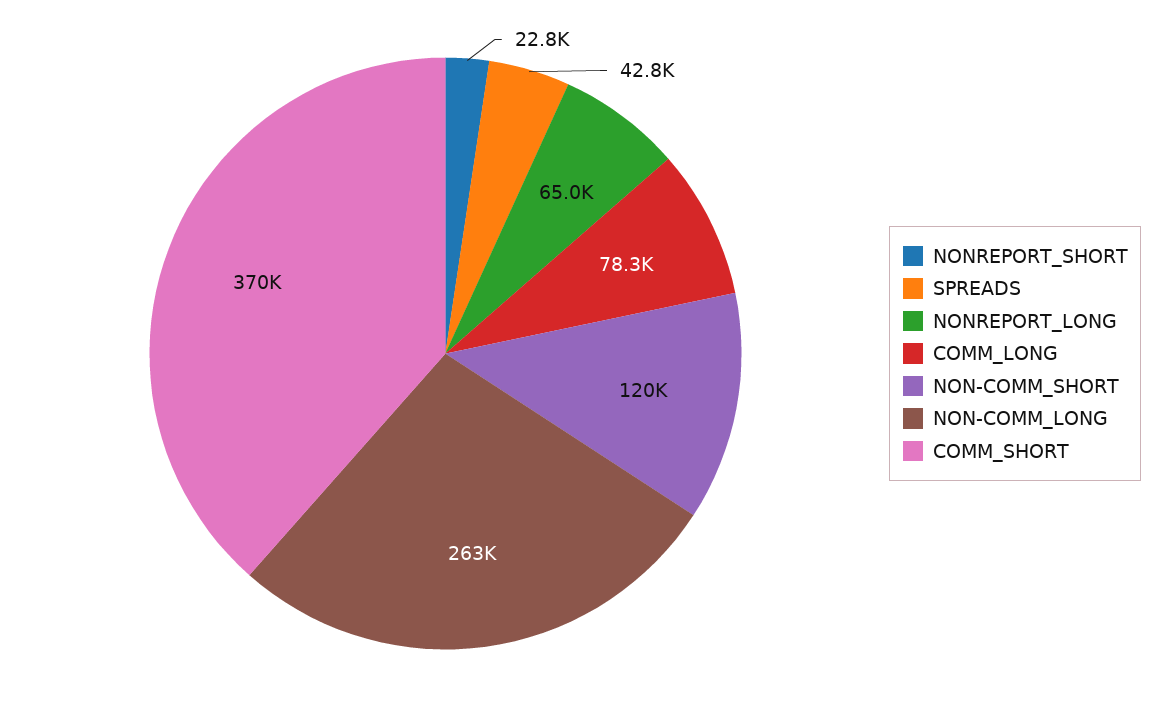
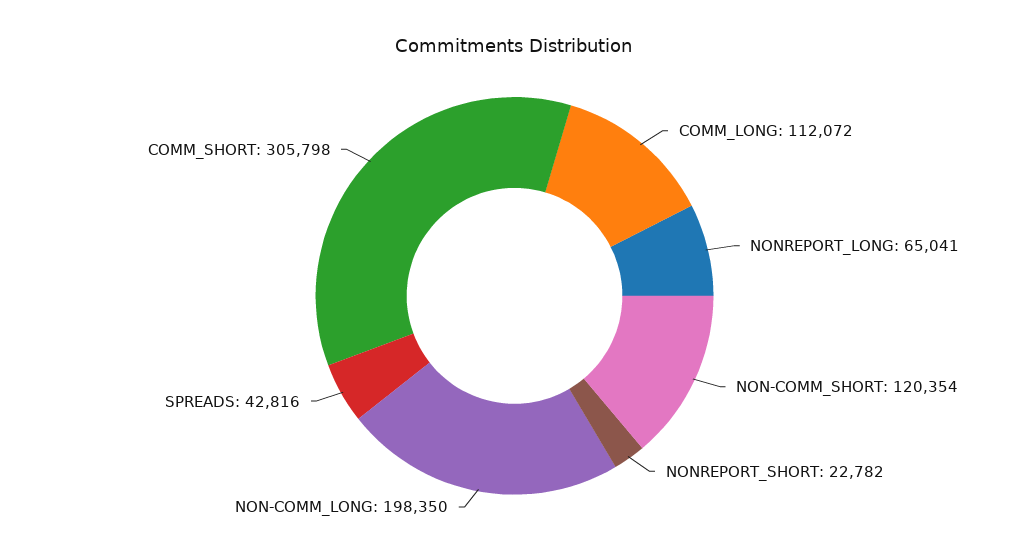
COMM_LONG: 78300 -> 112072
NON-COMM_LONG: 263000 -> 198350
COMM_SHORT: 370000 -> 305798

